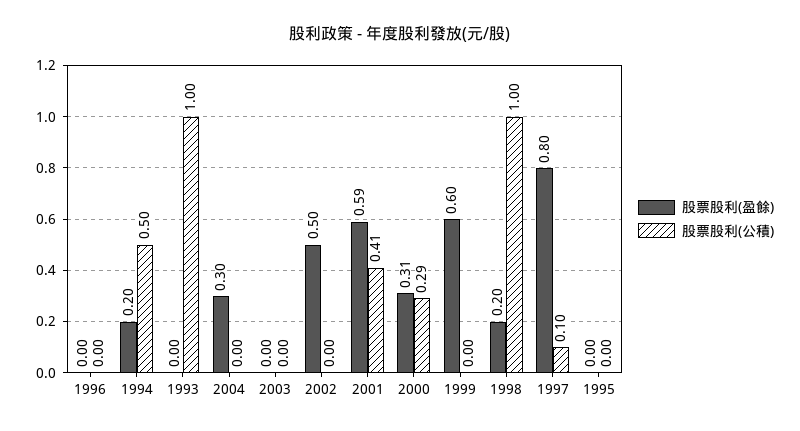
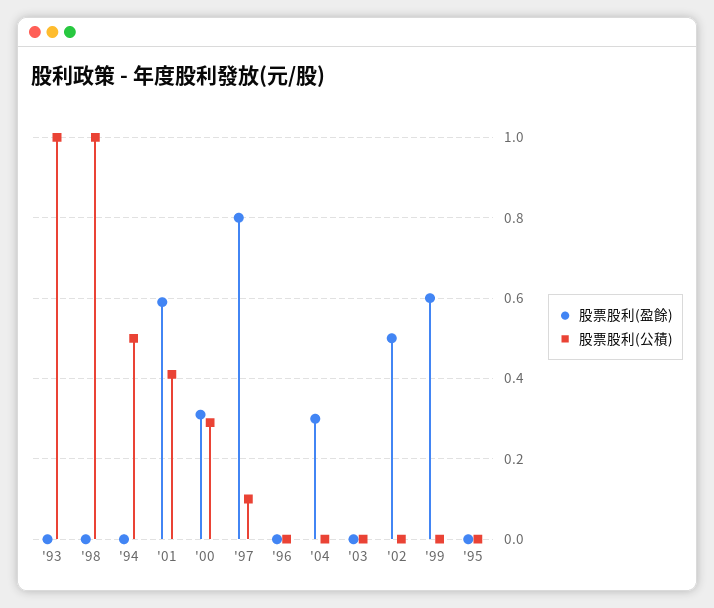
股票股利(盈餘), 1994: 0.2 -> 0
股票股利(盈餘), 1998: 0.2 -> 0

